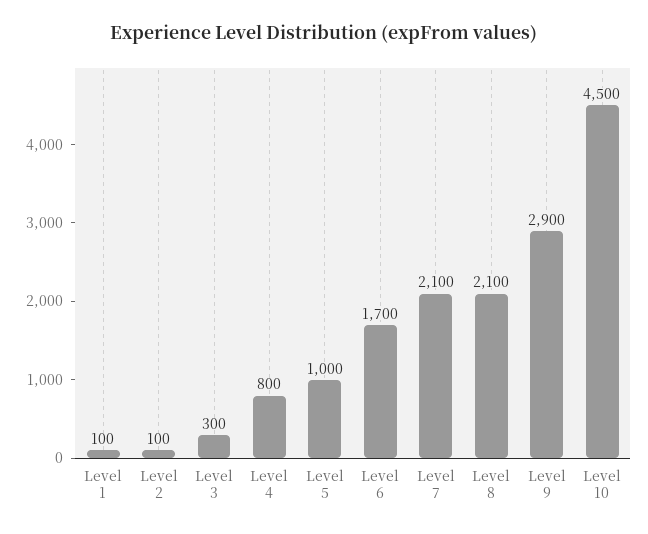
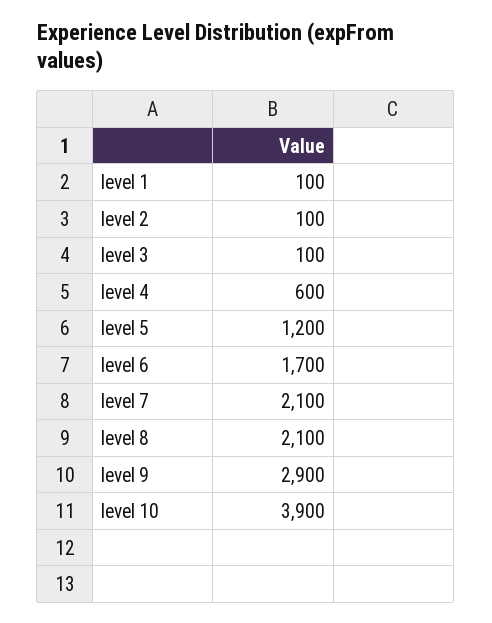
Level 3: 300 -> 100
Level 4: 800 -> 600
Level 5: 1000 -> 1200
Level 10: 4500 -> 3900

